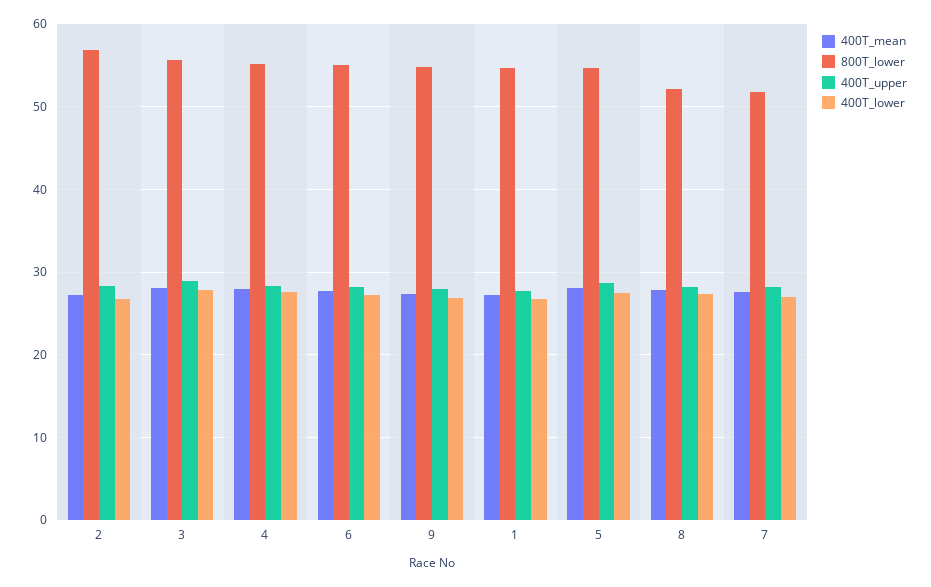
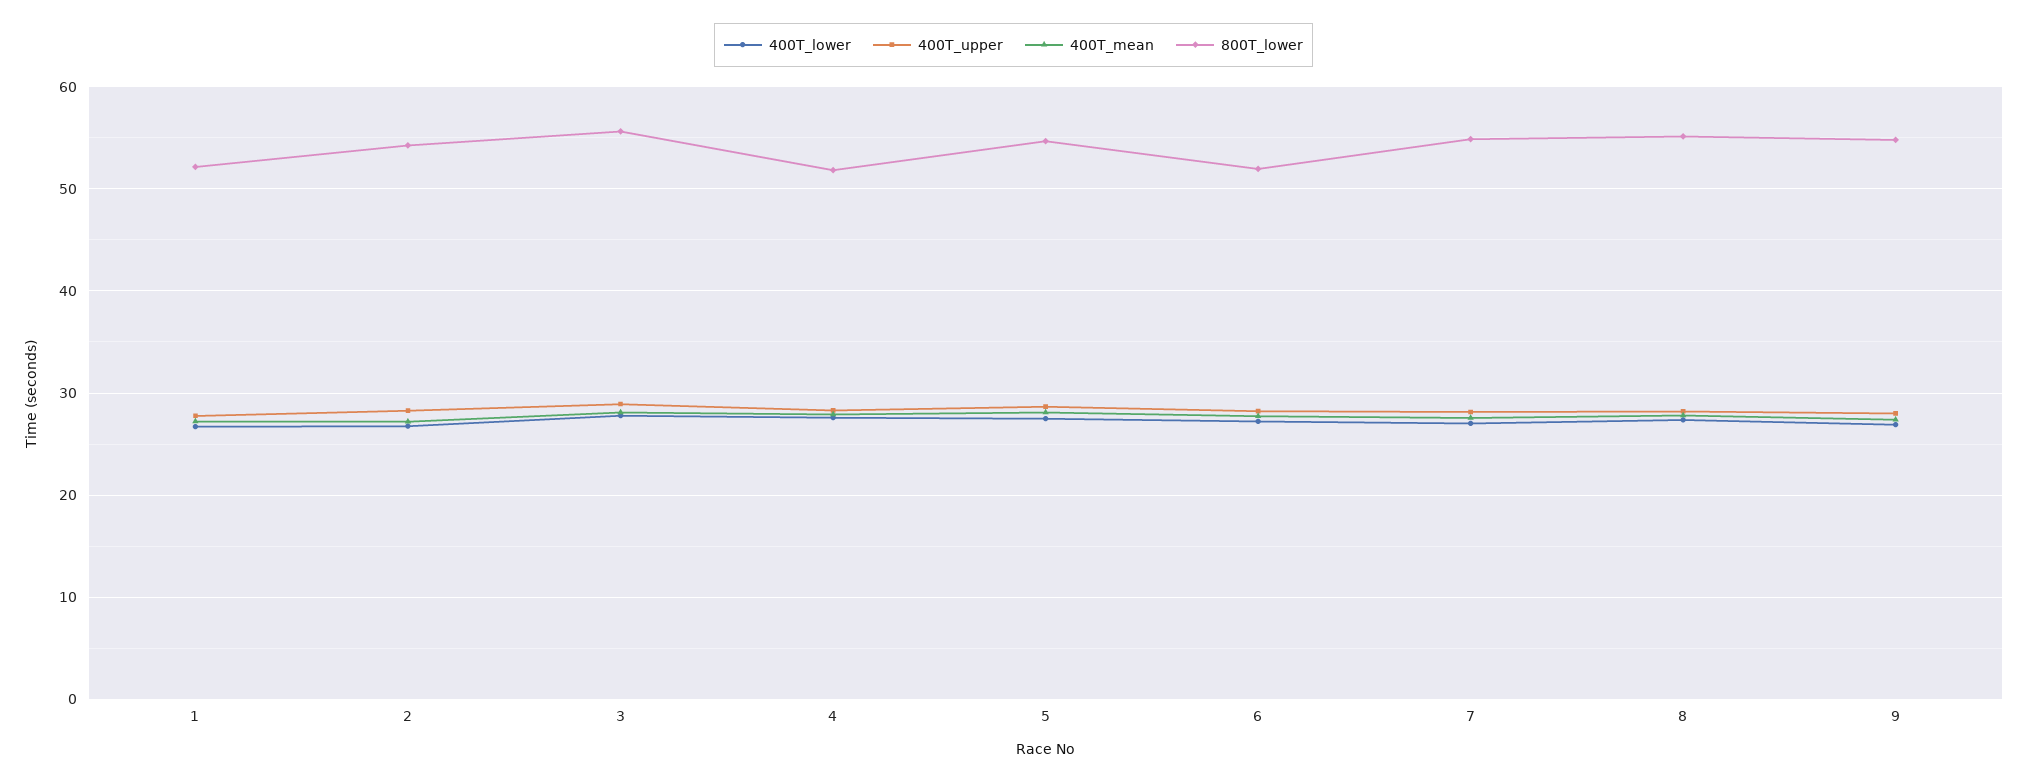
800T_lower, 2: 57 -> 54
800T_lower, 4: 55 -> 52
800T_lower, 6: 55 -> 52
800T_lower, 1: 55 -> 52
800T_lower, 8: 52 -> 55
800T_lower, 7: 52 -> 55

